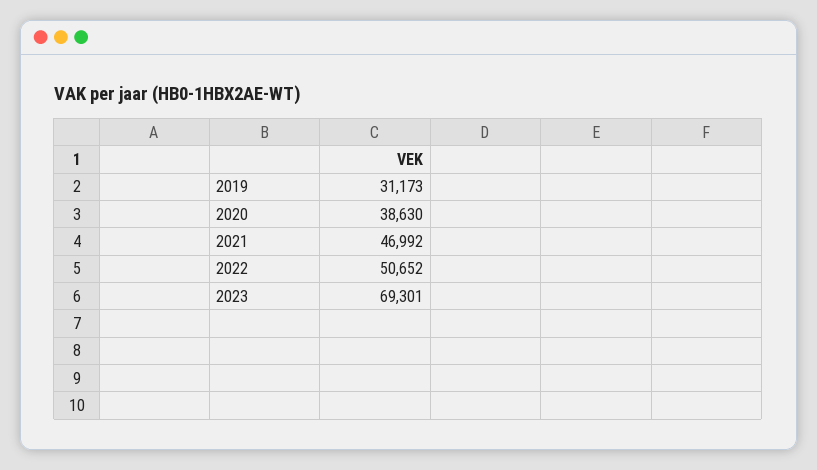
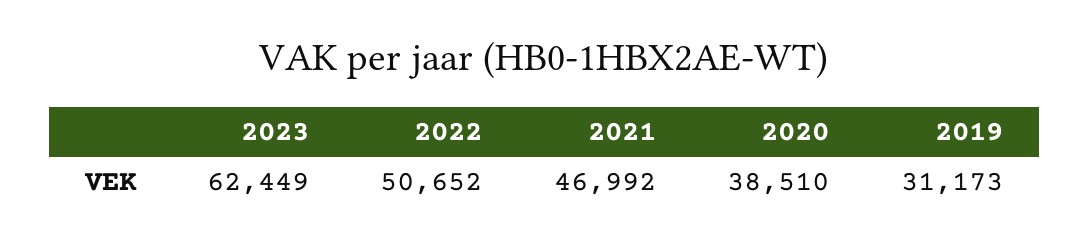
2020: 38630 -> 38510
2023: 69301 -> 62449

